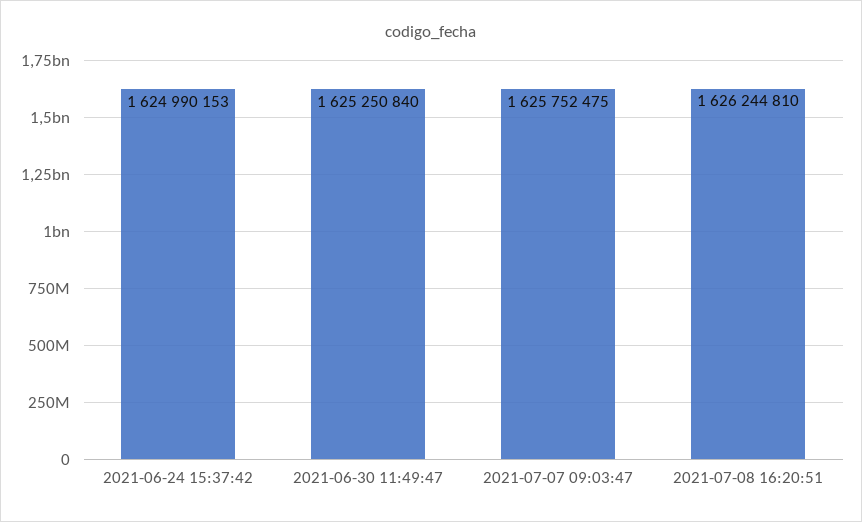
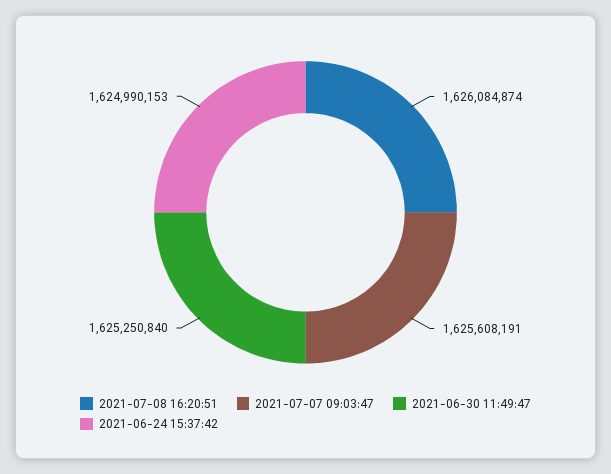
2021-07-07 09:03:47: 1625752475 -> 1625608191
2021-07-08 16:20:51: 1626244810 -> 1626084874

